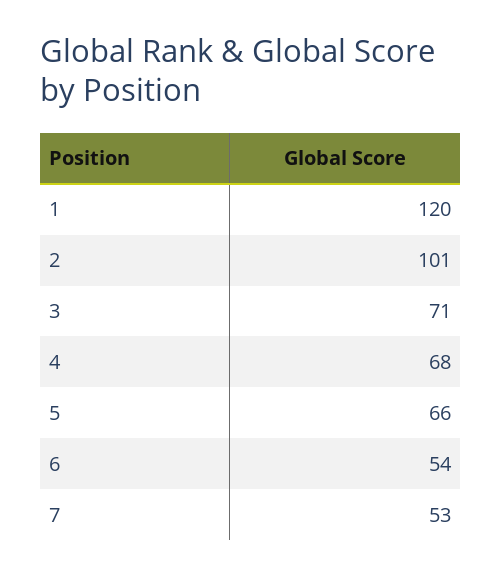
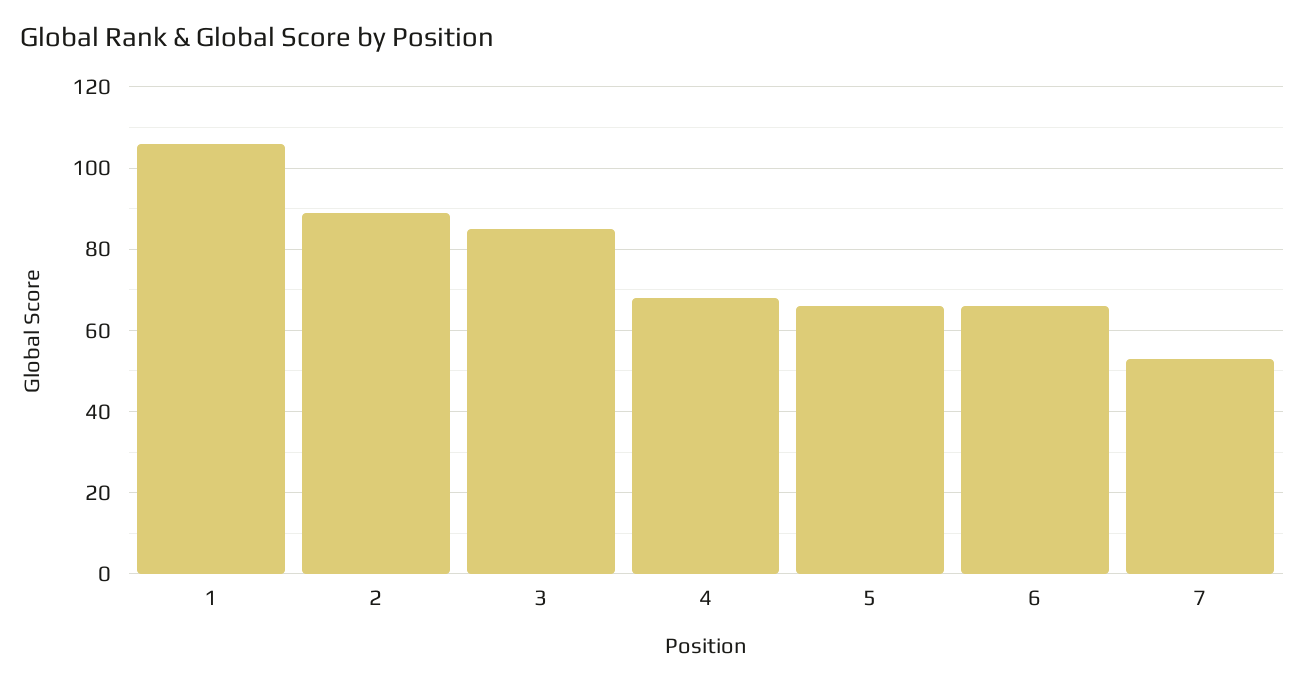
1: 120 -> 105
2: 101 -> 90
3: 71 -> 85
6: 54 -> 65

